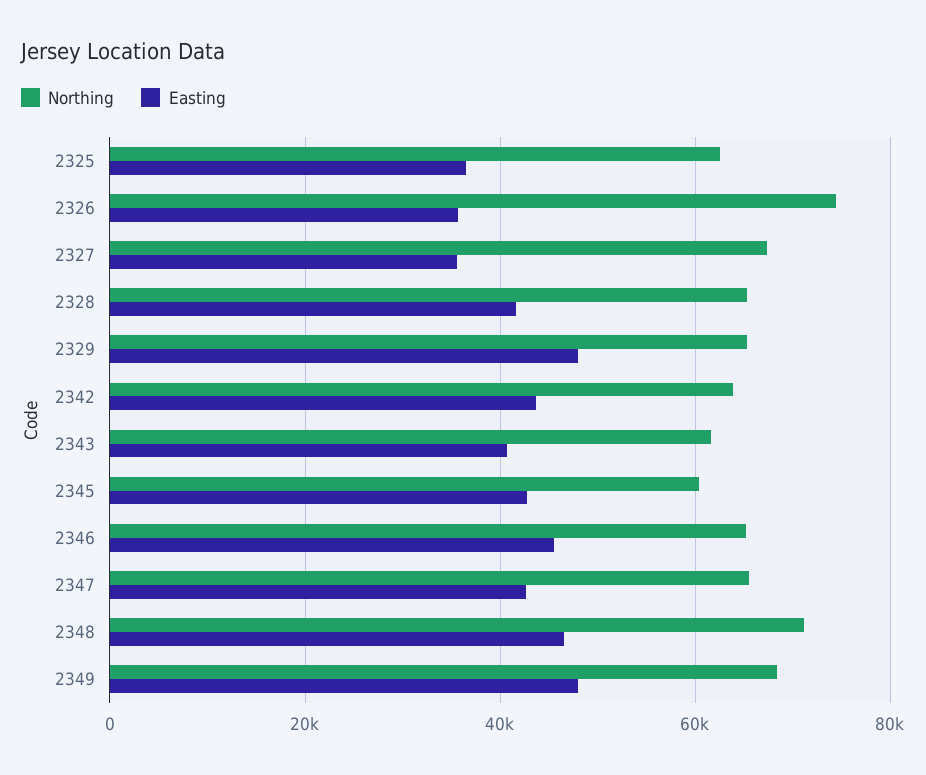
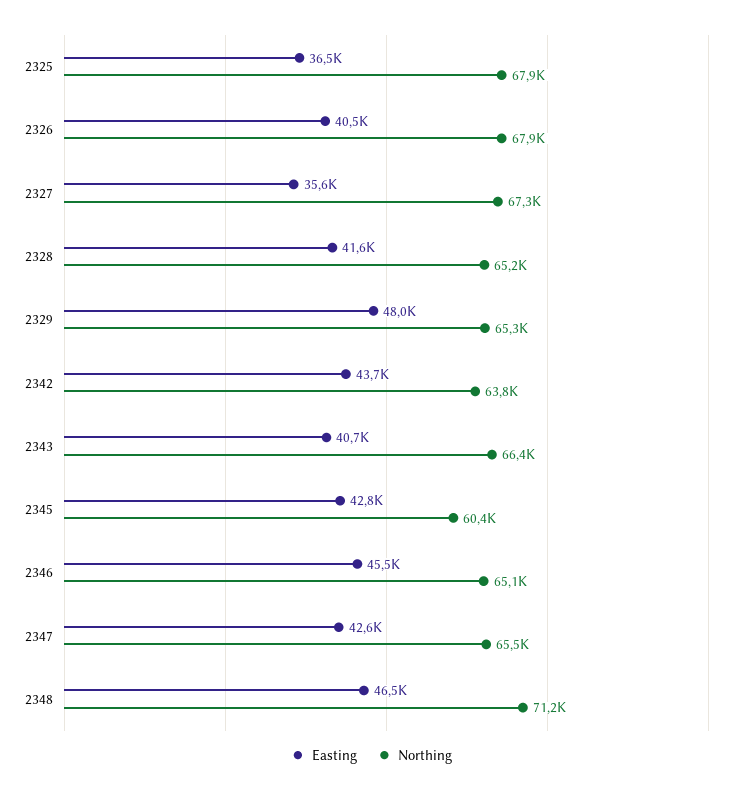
Northing, 2325: 62000 -> 67900
Northing, 2326: 74000 -> 67900
Easting, 2326: 36000 -> 40500
Northing, 2343: 62000 -> 66400
Northing, 2349: 68000 -> none
Easting, 2349: 48000 -> none

